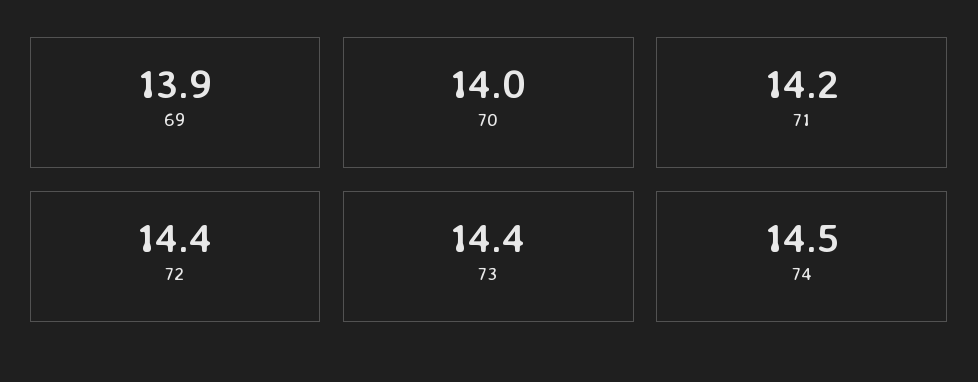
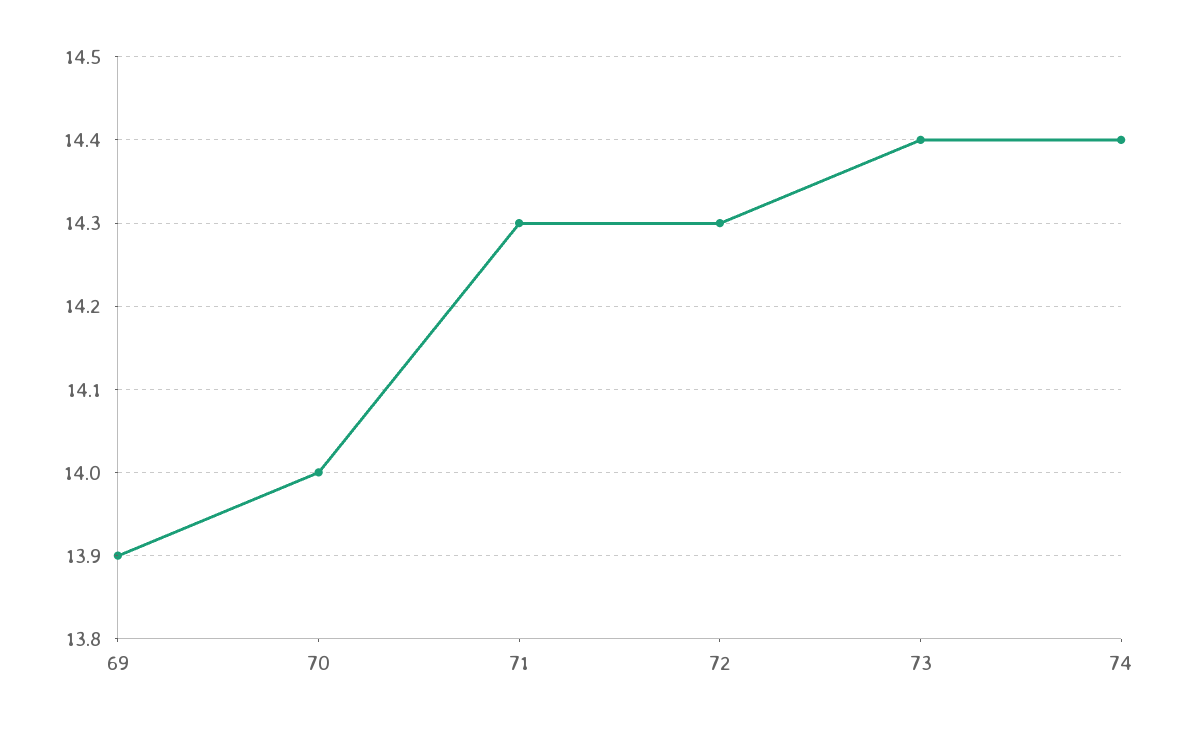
71: 14.2 -> 14.3
72: 14.4 -> 14.3
74: 14.5 -> 14.4

